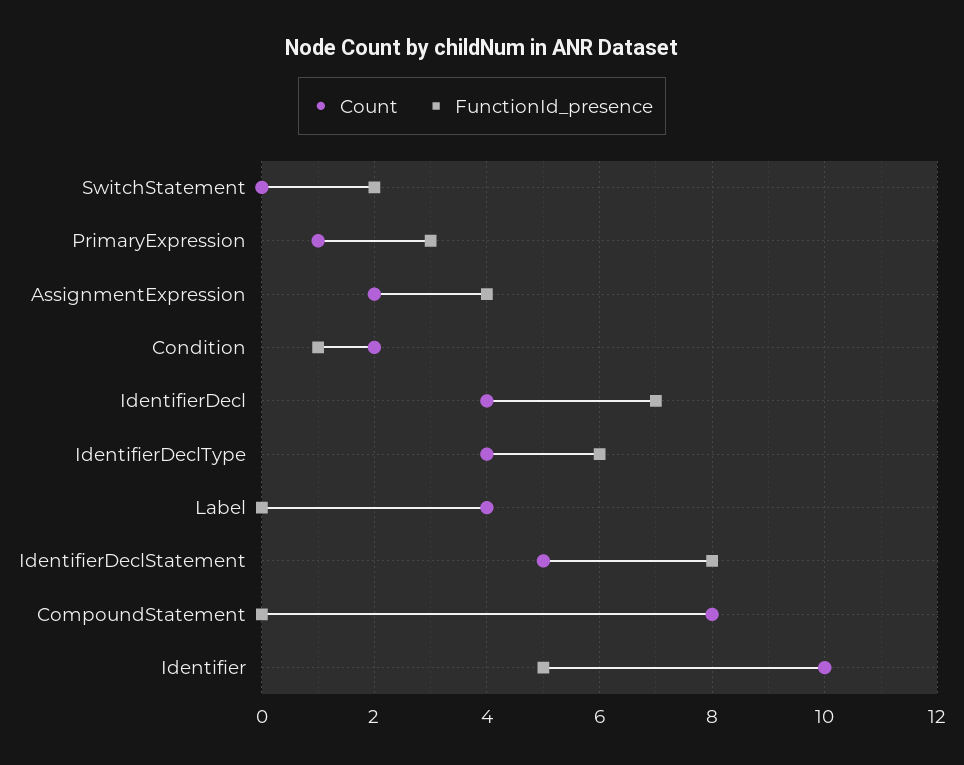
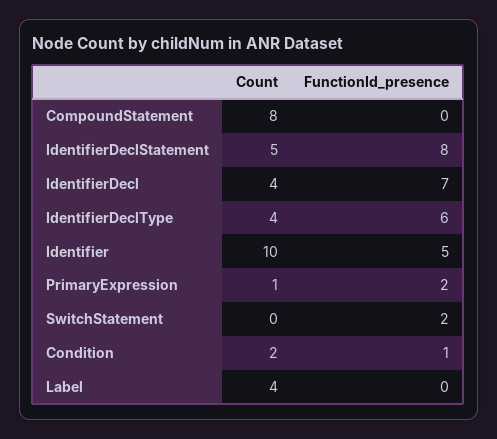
FunctionId_presence, PrimaryExpression: 3 -> 2
Count, AssignmentExpression: 2 -> none
FunctionId_presence, AssignmentExpression: 4 -> none

